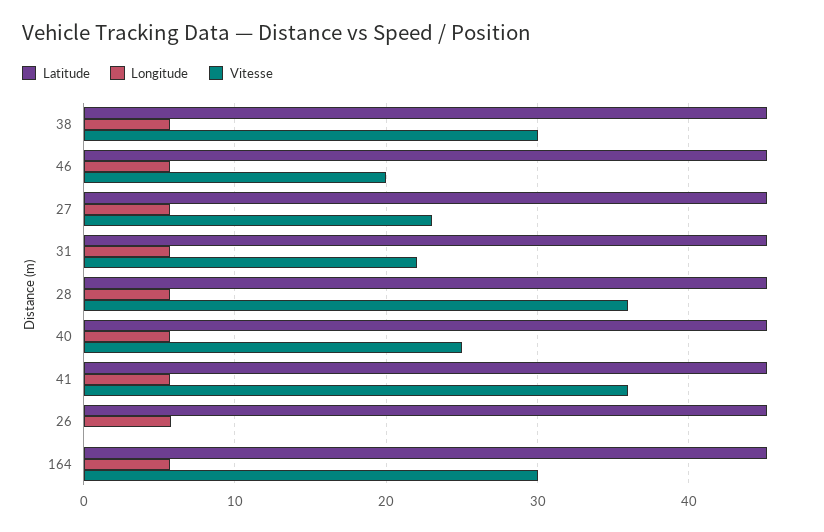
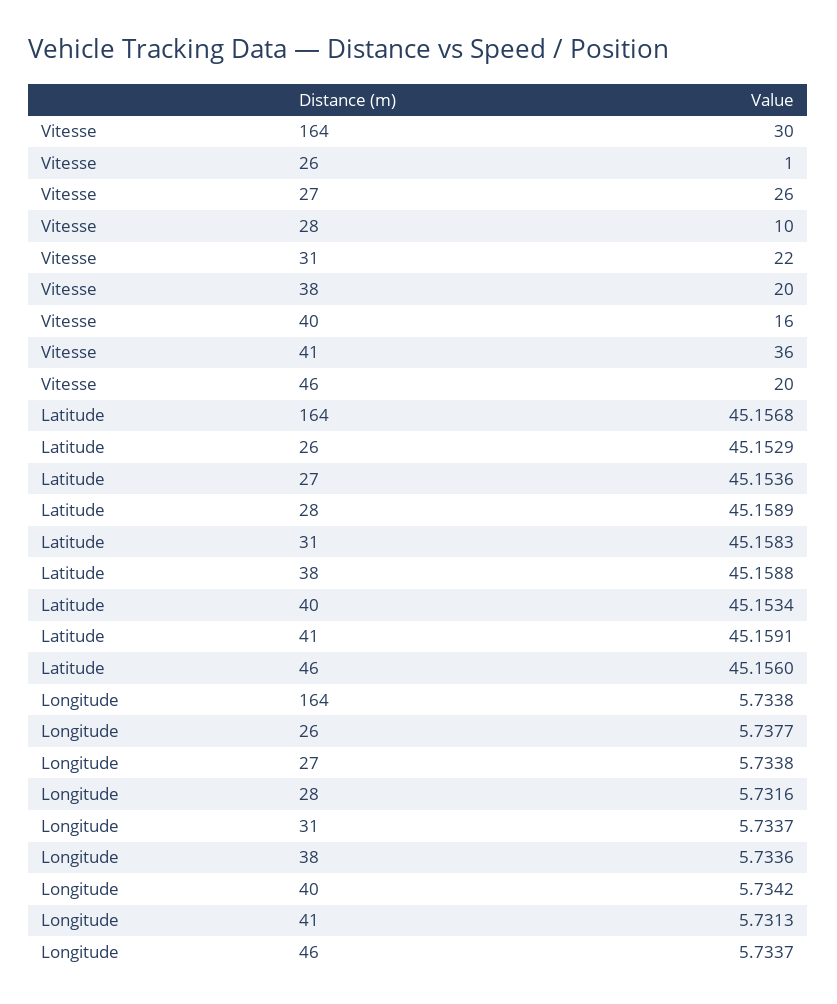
Vitesse, 38: 30 -> 20
Vitesse, 27: 23 -> 26
Vitesse, 28: 36 -> 10
Vitesse, 40: 25 -> 16
Vitesse, 26: 0 -> 1

